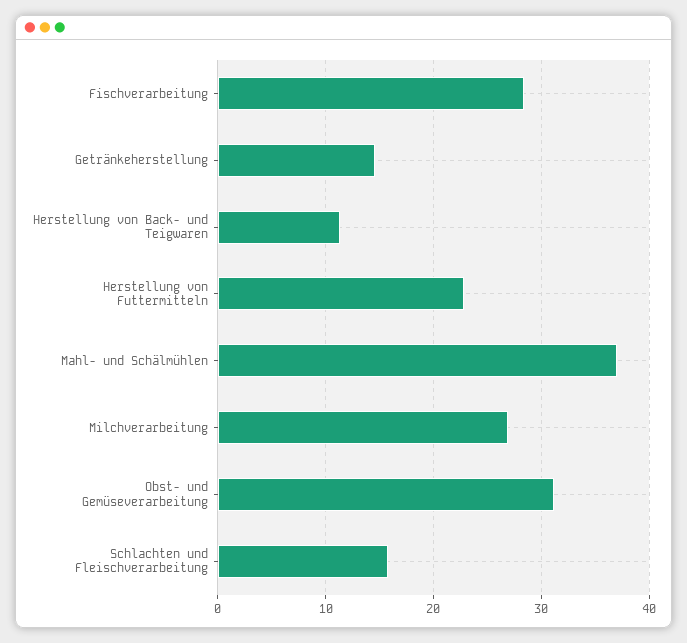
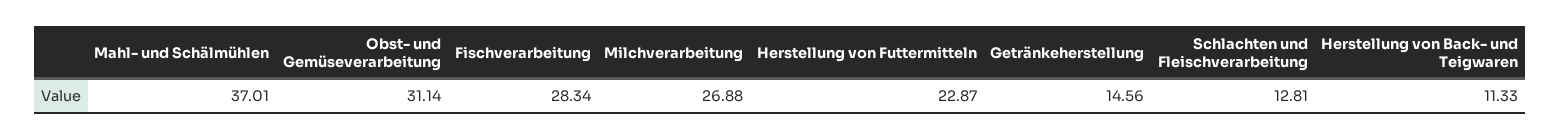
Schlachten und Fleischverarbeitung: 16 -> 12.81

